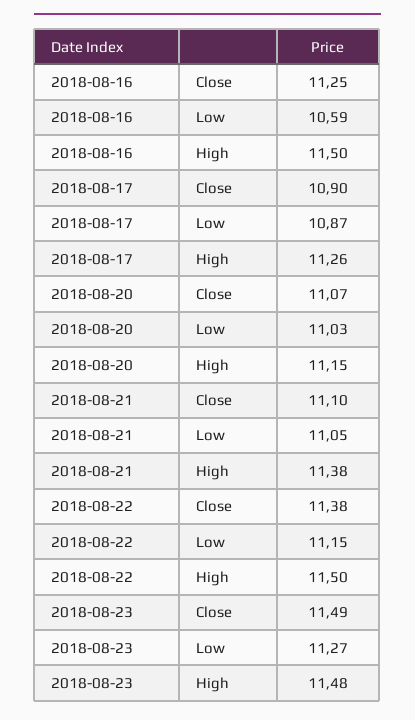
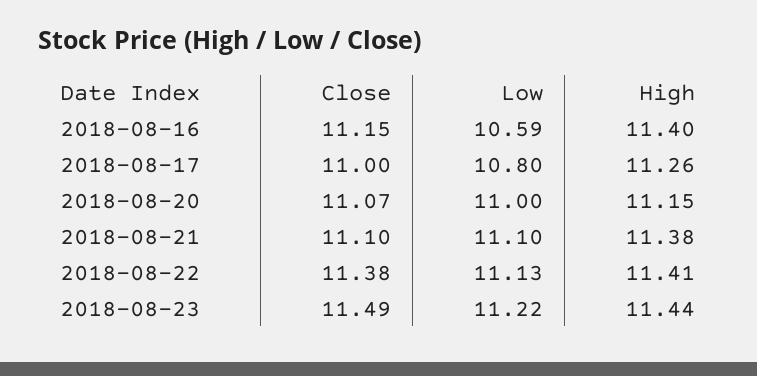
2018-08-16, Close: 11.25 -> 11.15
2018-08-16, High: 11.5 -> 11.4
2018-08-17, Close: 10.9 -> 11
2018-08-17, Low: 10.87 -> 10.8
2018-08-20, Low: 11.03 -> 11
2018-08-21, Low: 11.05 -> 11.1
2018-08-22, Low: 11.15 -> 11.13
2018-08-22, High: 11.5 -> 11.41
2018-08-23, Low: 11.27 -> 11.22
2018-08-23, High: 11.48 -> 11.44

